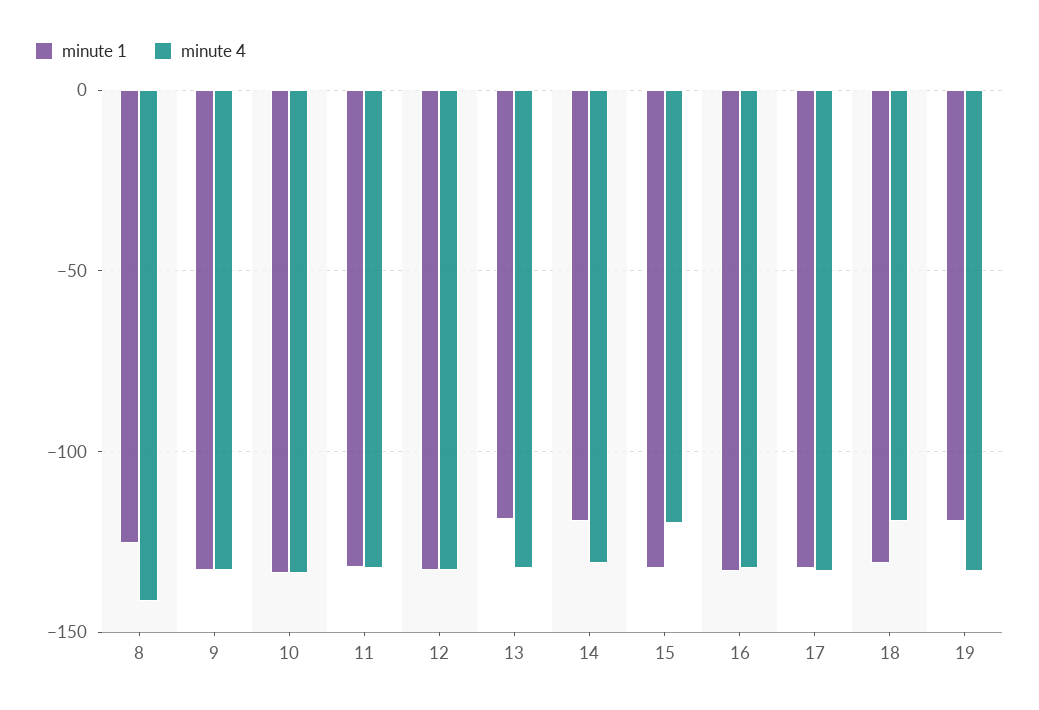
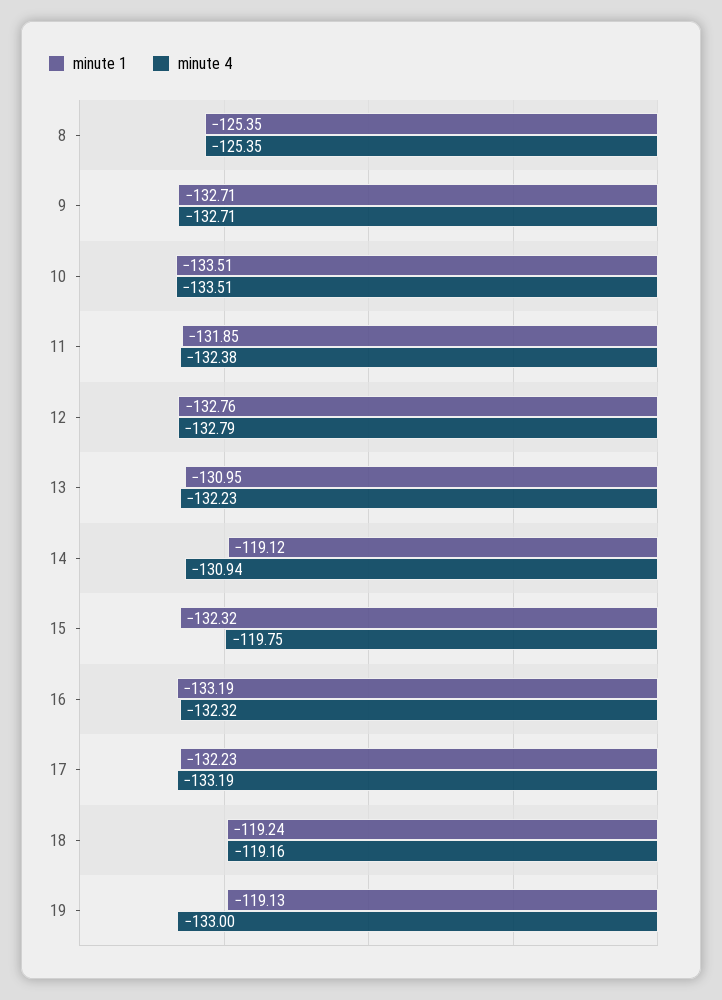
minute 4, 8: -140 -> -125.35
minute 1, 13: -120 -> -130.95
minute 1, 18: -130 -> -119.24

